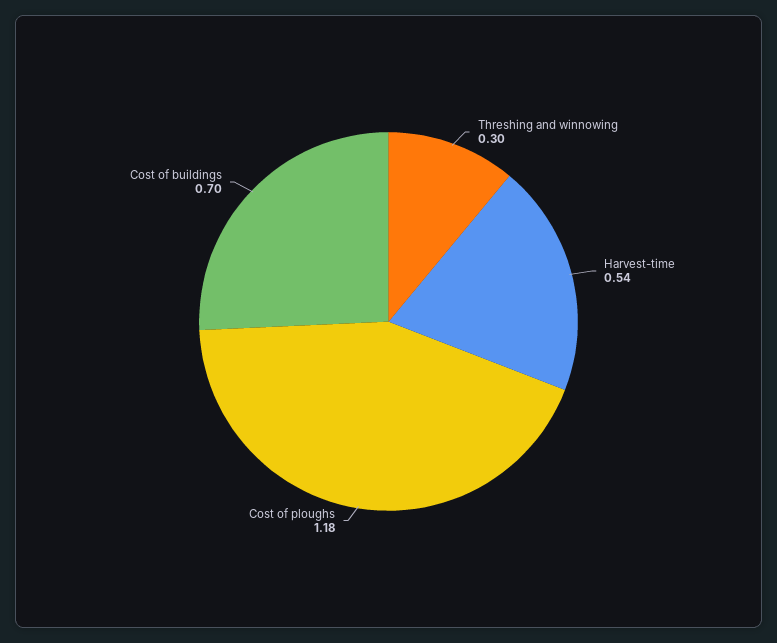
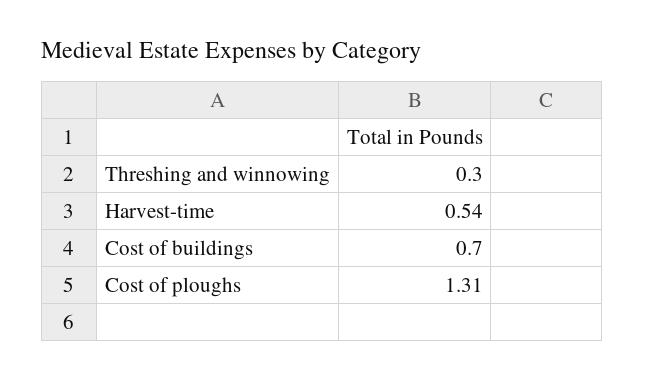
Cost of ploughs: 1.18 -> 1.31

